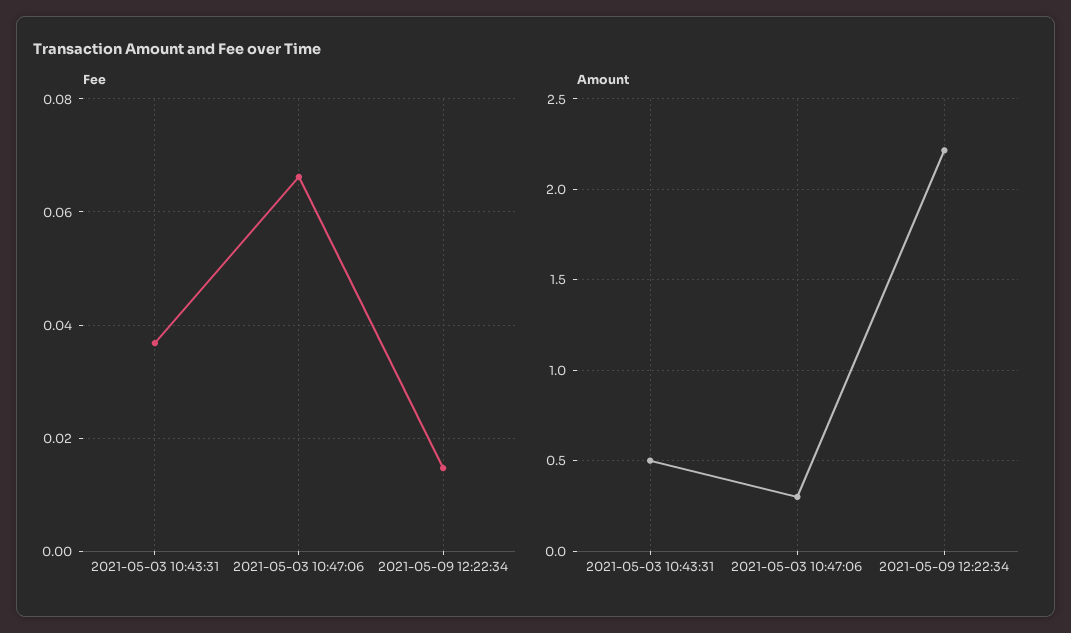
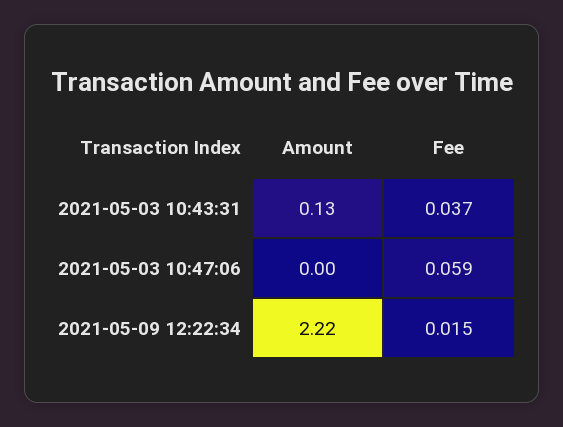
Fee, 2021-05-03 10:47:06: 0.066 -> 0.059
Amount, 2021-05-03 10:43:31: 0.5 -> 0.13
Amount, 2021-05-03 10:47:06: 0.3 -> 0

